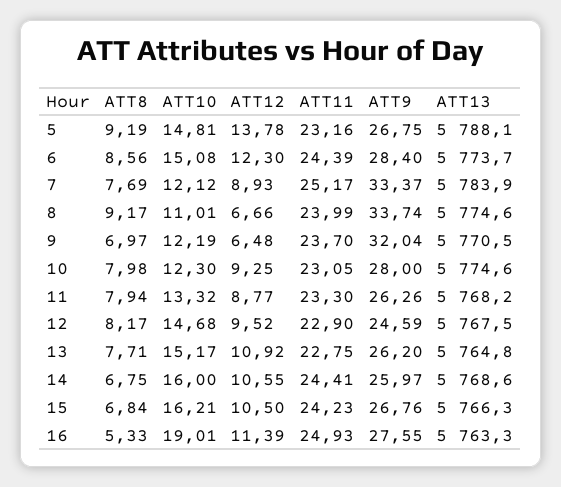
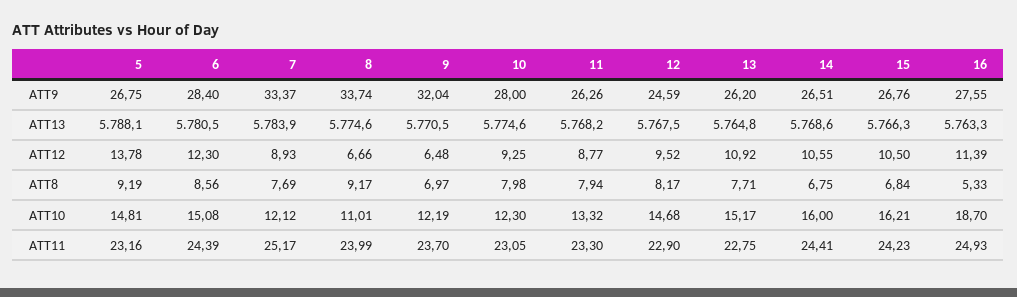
ATT13, 6: 5773.7 -> 5780.5
ATT9, 14: 25.97 -> 26.51
ATT10, 16: 19.01 -> 18.7

